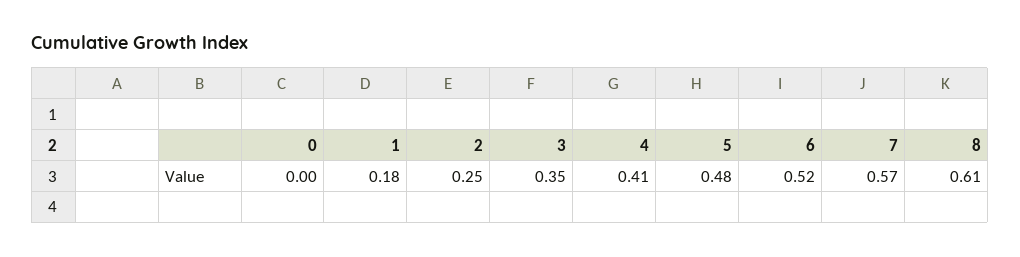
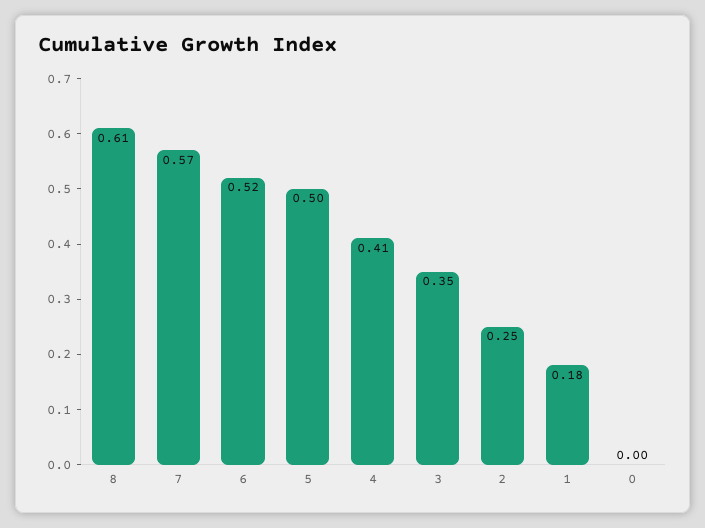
5: 0.48 -> 0.5

